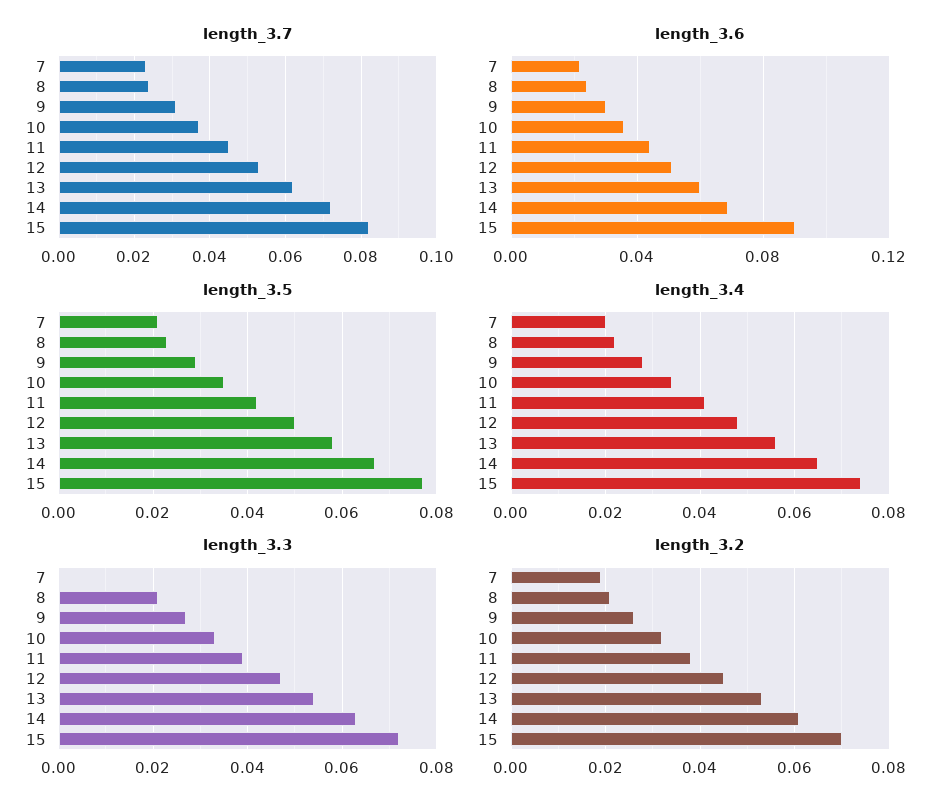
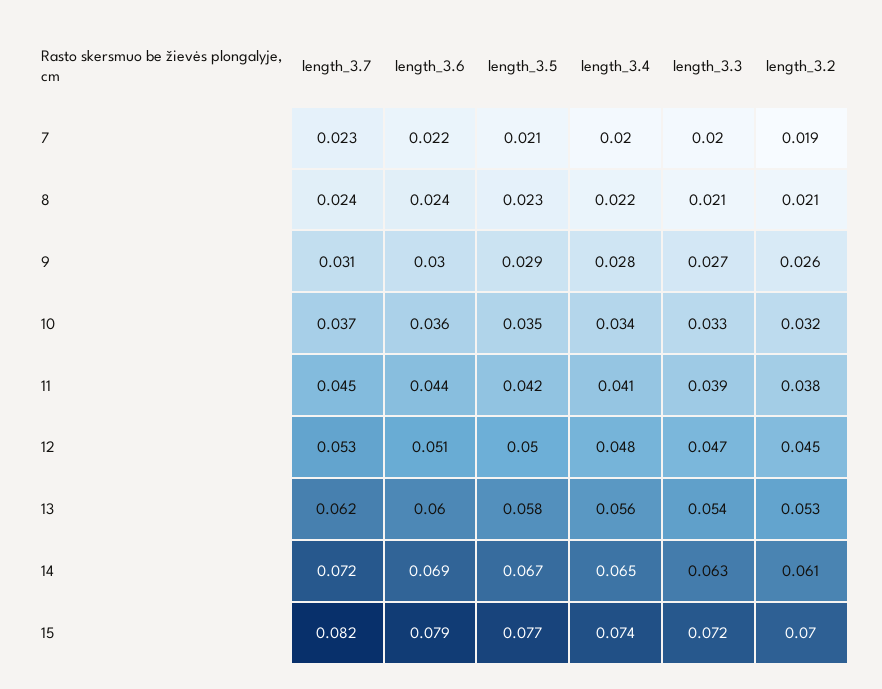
length_3.6, 15: 0.09 -> 0.079
length_3.3, 7: 0 -> 0.02

